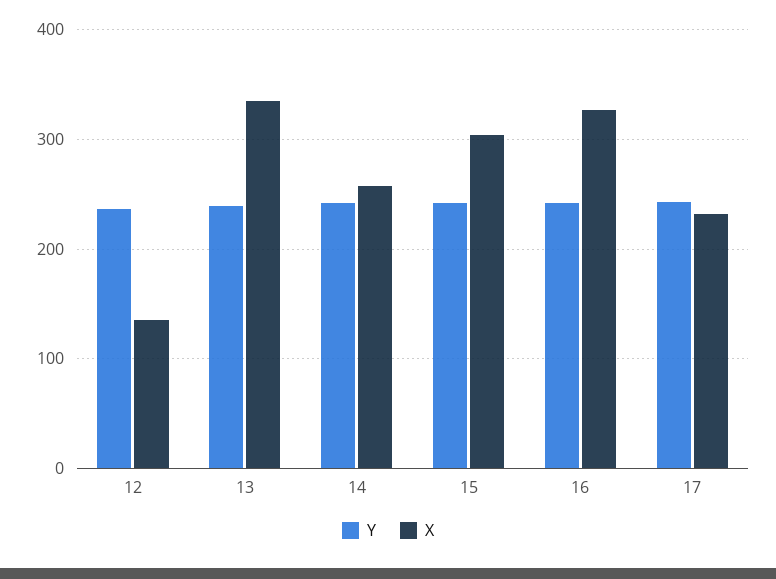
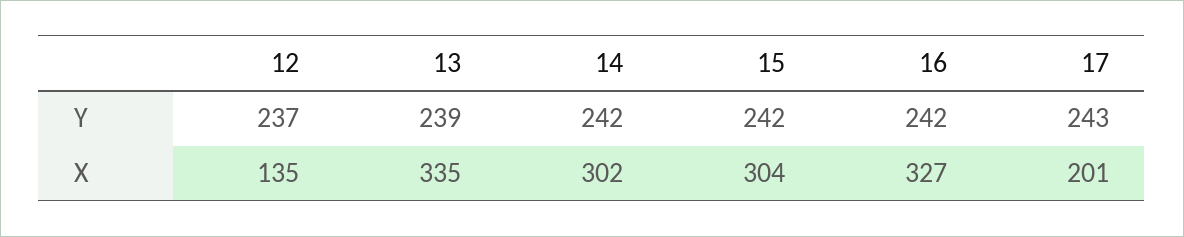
X, 14: 260 -> 302
X, 17: 230 -> 201

